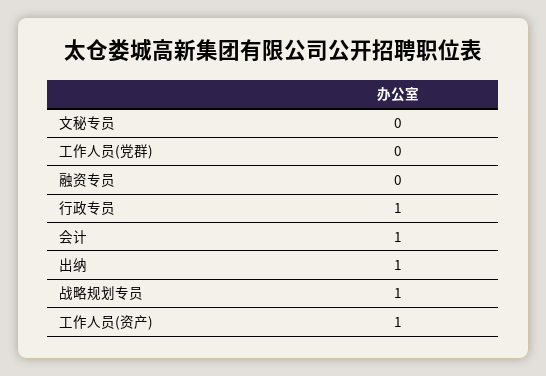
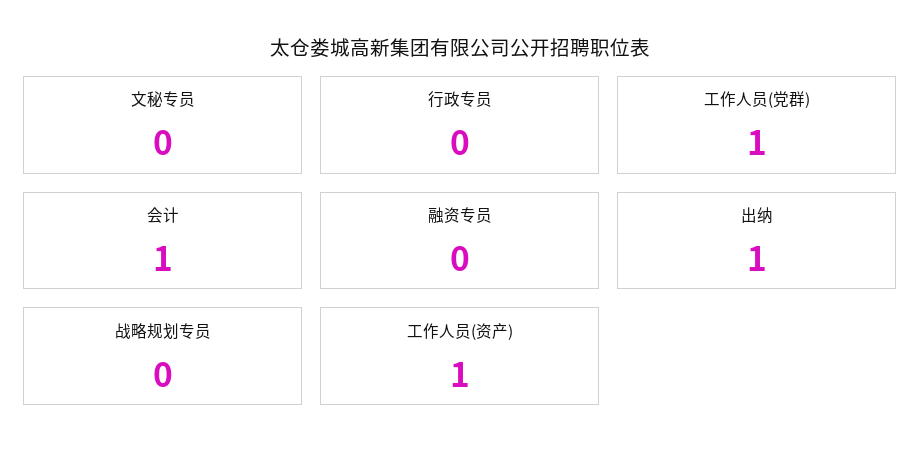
工作人员(党群): 0 -> 1
行政专员: 1 -> 0
战略规划专员: 1 -> 0

